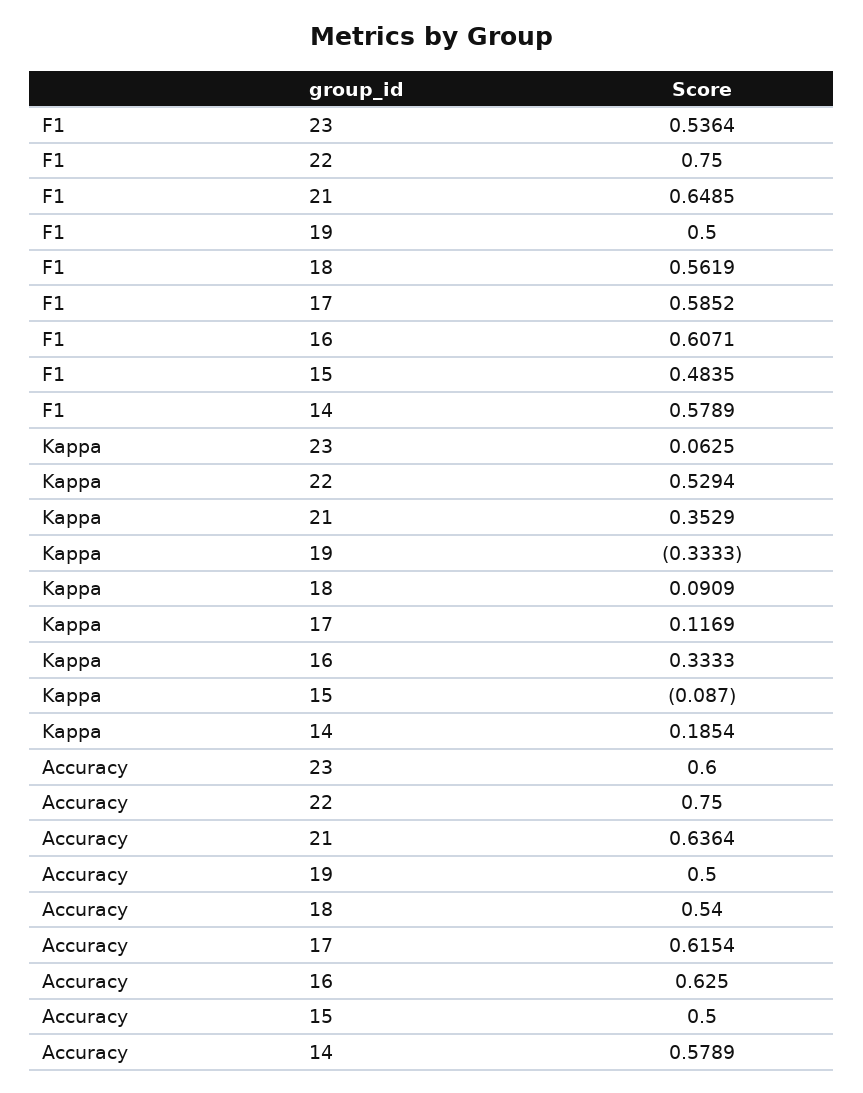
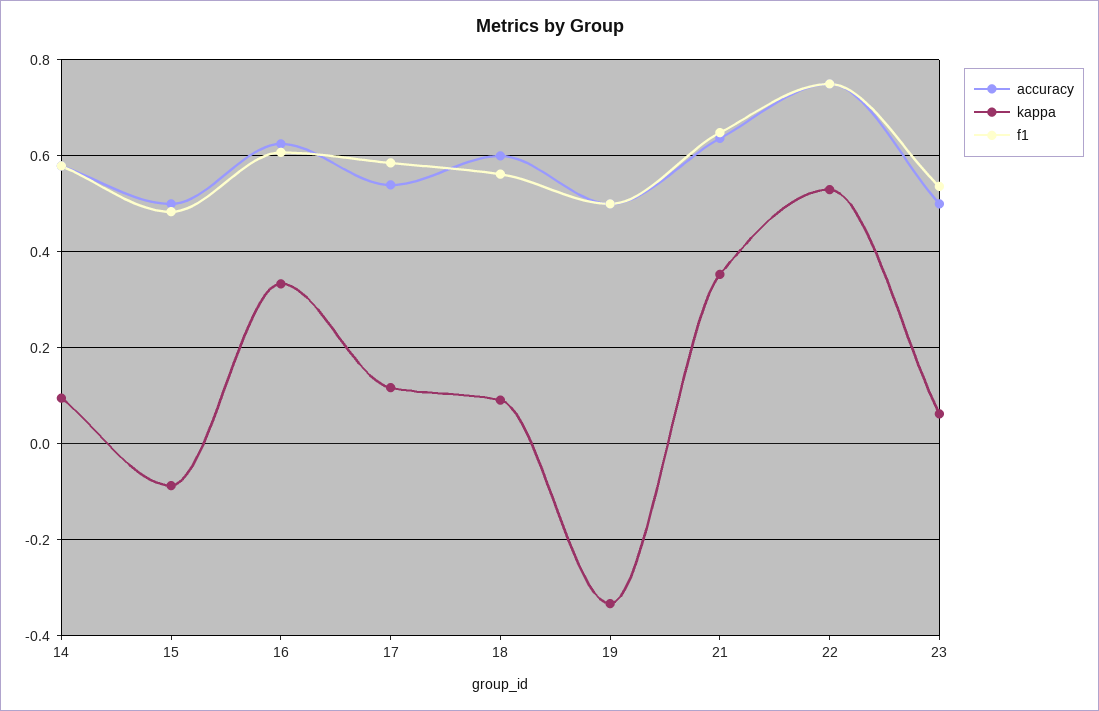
Kappa, 14: 0.1854 -> 0.1
Accuracy, 23: 0.6 -> 0.5
Accuracy, 18: 0.54 -> 0.6
Accuracy, 17: 0.6154 -> 0.54

